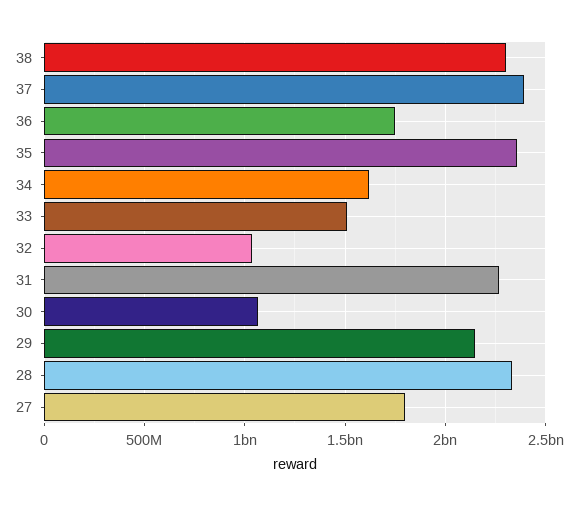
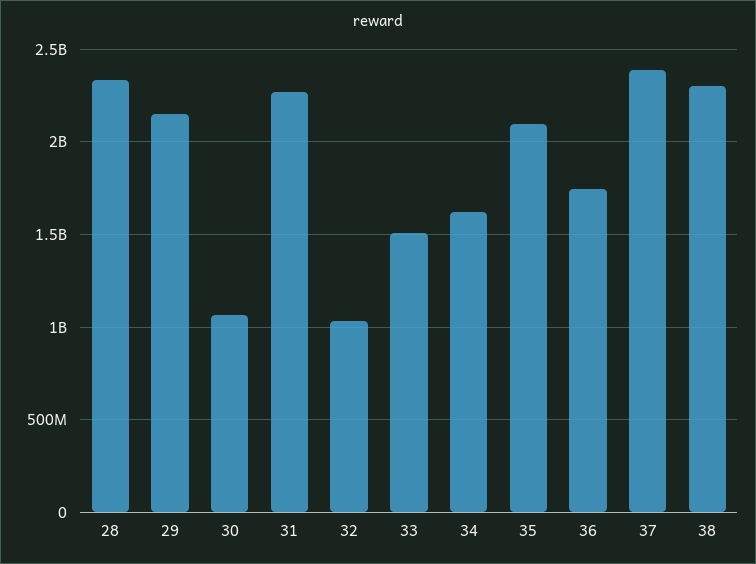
35: 2350000000 -> 2100000000
27: 1800000000 -> none

